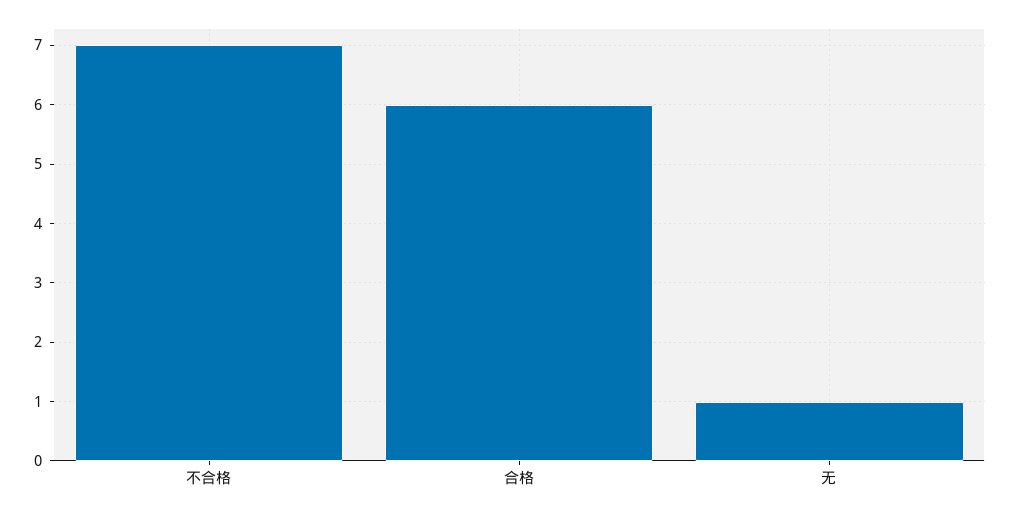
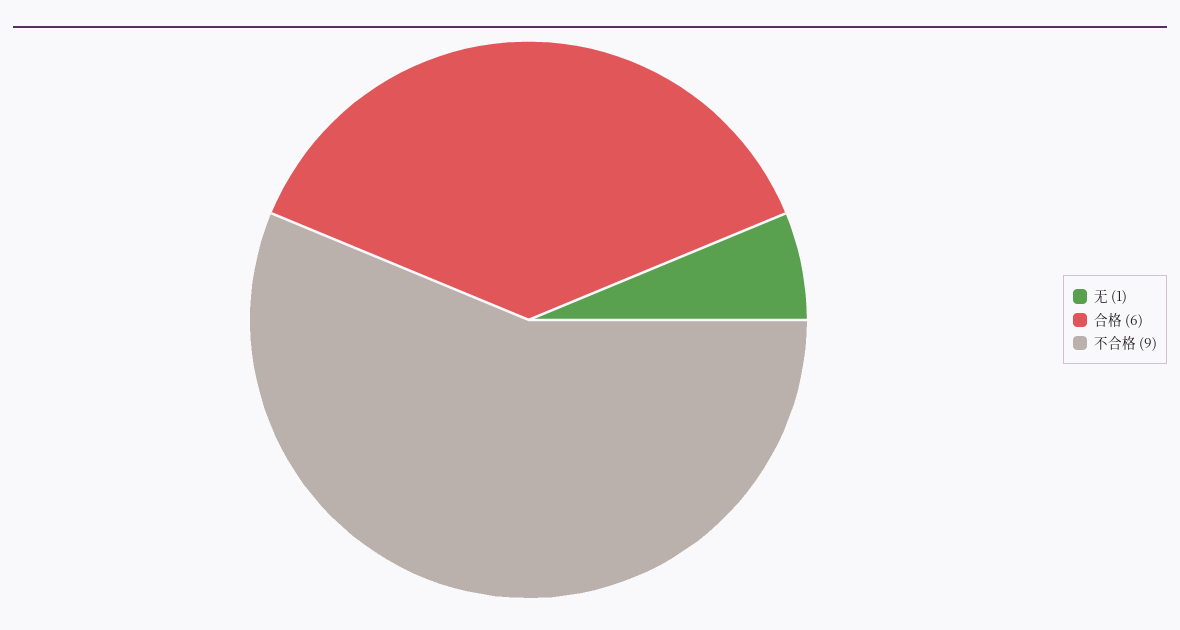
不合格: 7 -> 9

